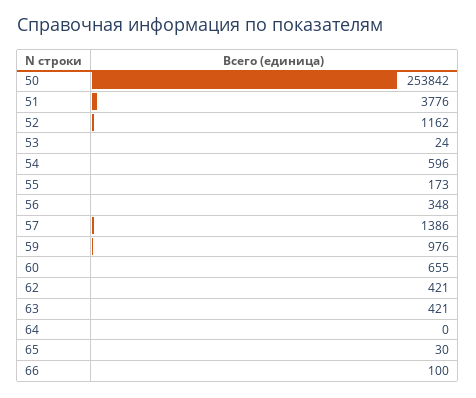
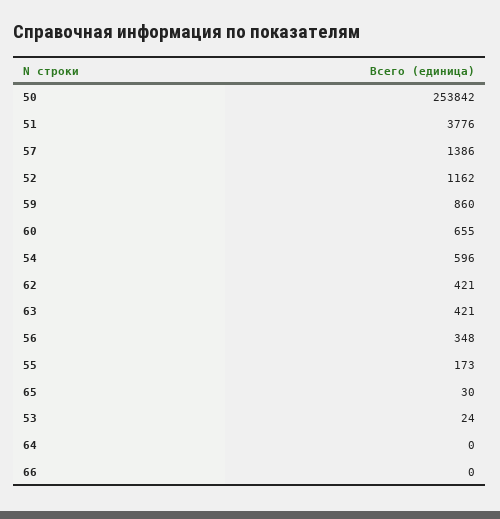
59: 976 -> 860
66: 100 -> 0

